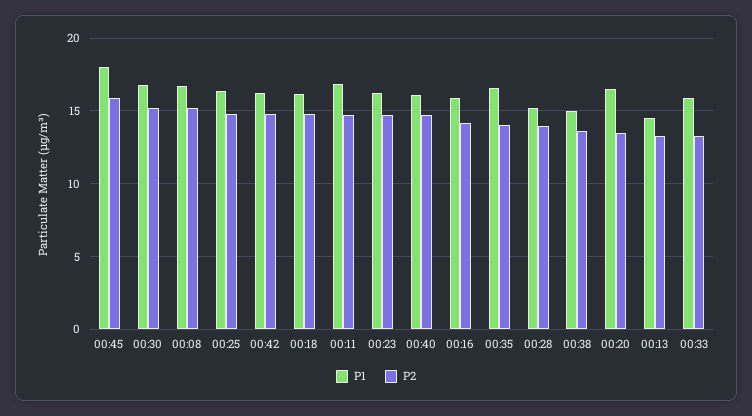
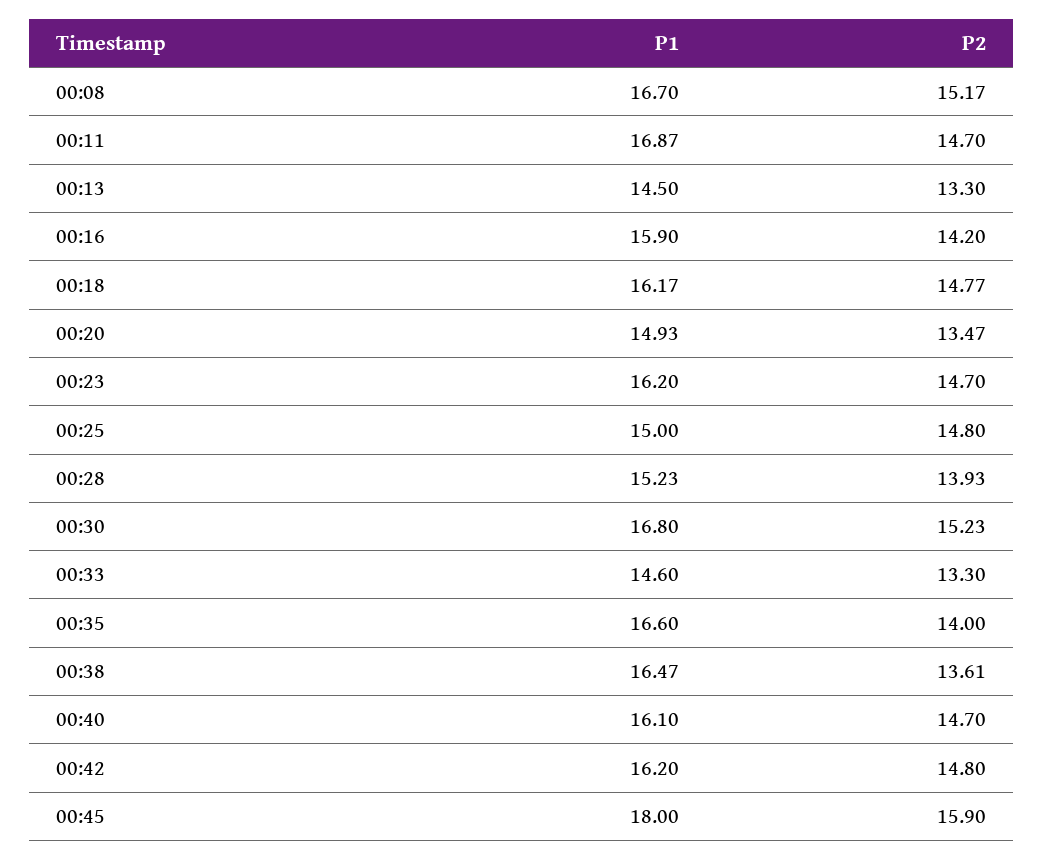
P1, 00:25: 16.5 -> 15
P1, 00:38: 15 -> 16.47
P1, 00:20: 16.5 -> 14.93
P1, 00:33: 16 -> 14.6

